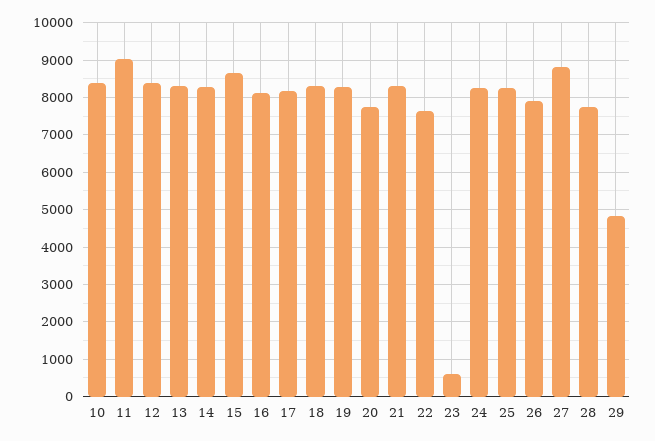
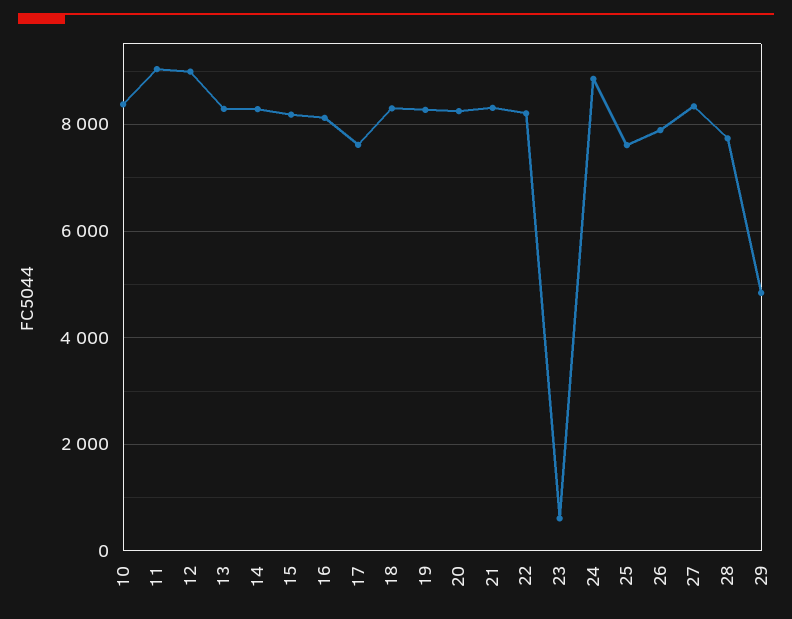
12: 8400 -> 9000
15: 8600 -> 8200
17: 8200 -> 7600
20: 7800 -> 8200
22: 7600 -> 8200
24: 8200 -> 8800
25: 8200 -> 7600
27: 8800 -> 8400

